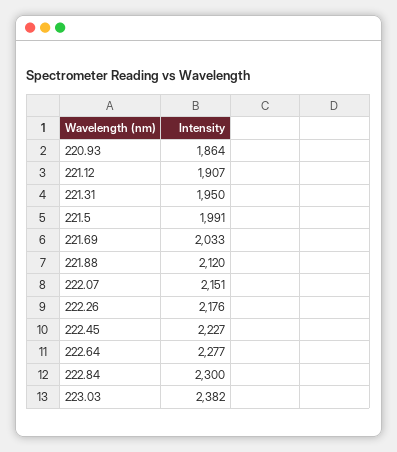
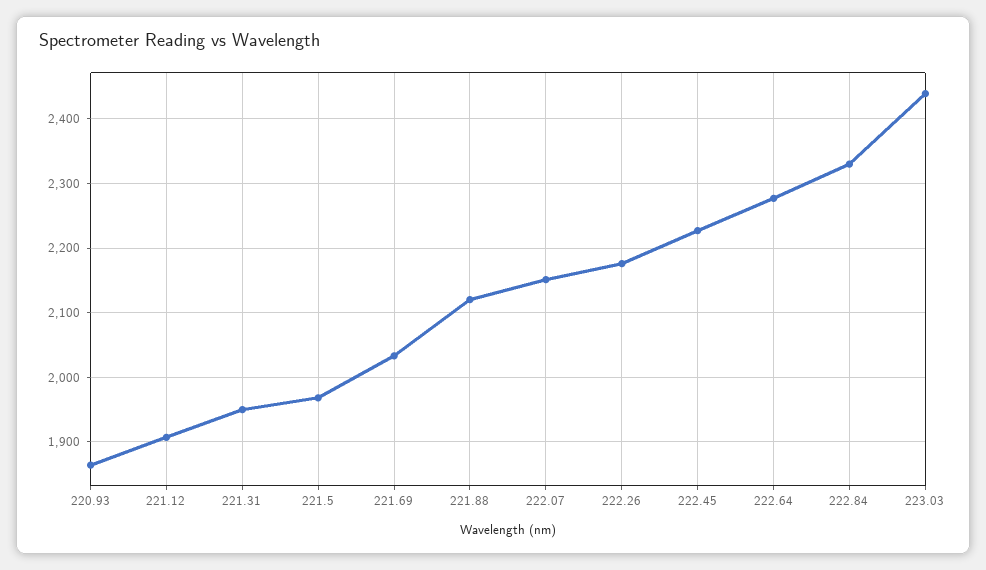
221.5: 1991 -> 1970
222.84: 2300 -> 2330
223.03: 2382 -> 2440

